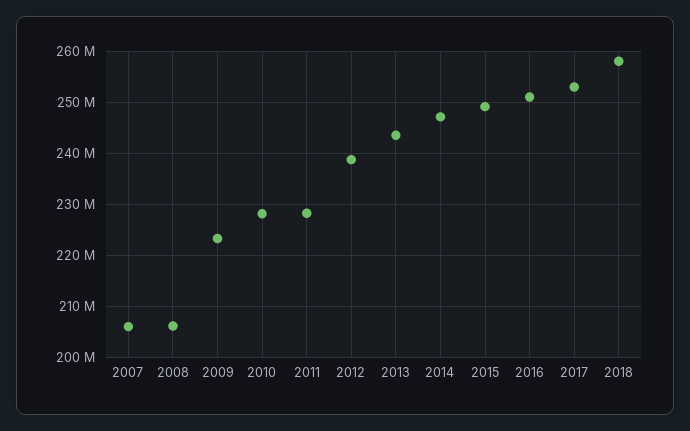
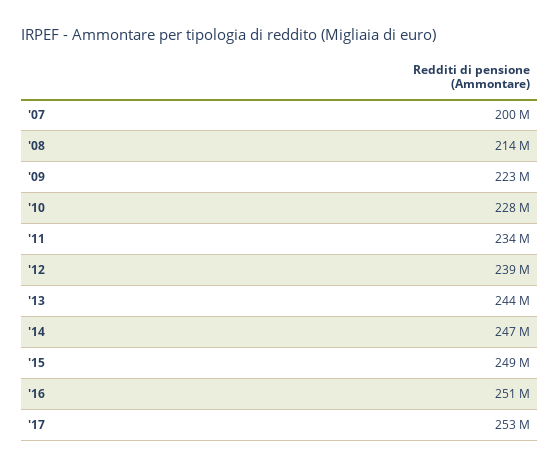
2007: 206000000 -> 200000000
2008: 206000000 -> 214000000
2011: 228000000 -> 234000000
2018: 258000000 -> none

